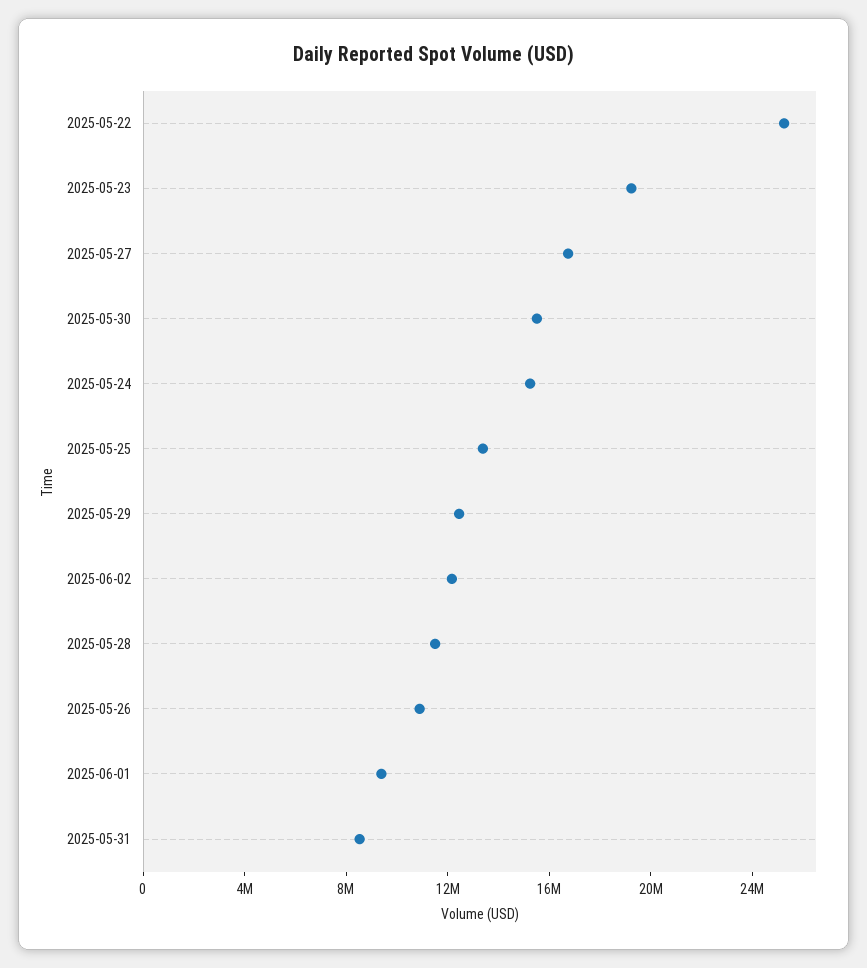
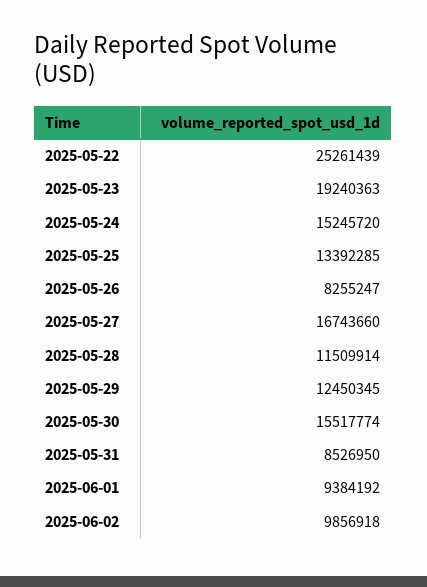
2025-06-02: 12000000 -> 9856918
2025-05-26: 11000000 -> 8255247

